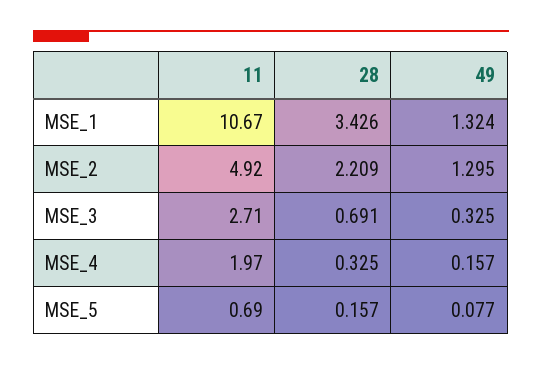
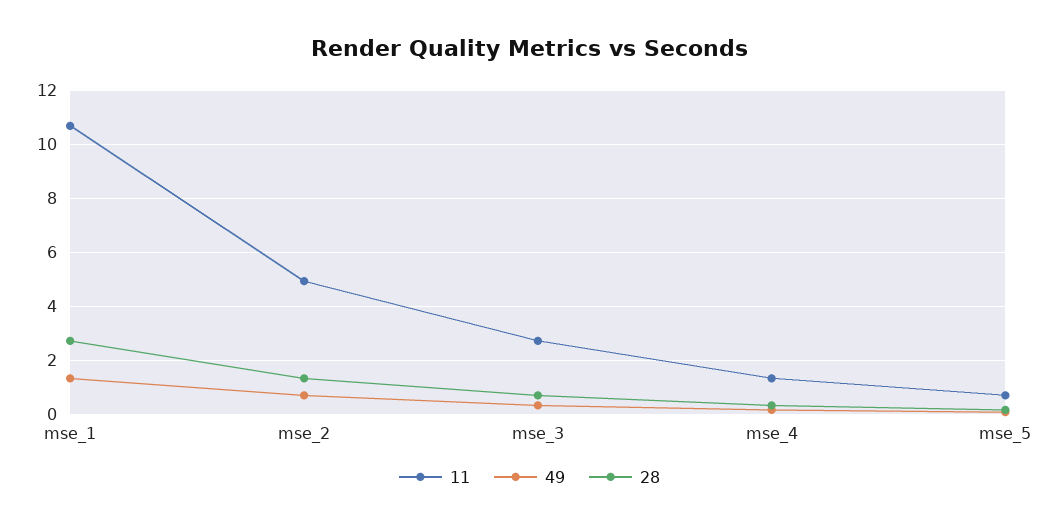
28, MSE_1: 3.426 -> 2.75
28, MSE_2: 2.209 -> 1.25
49, MSE_2: 1.295 -> 0.75
11, MSE_4: 1.97 -> 1.25

